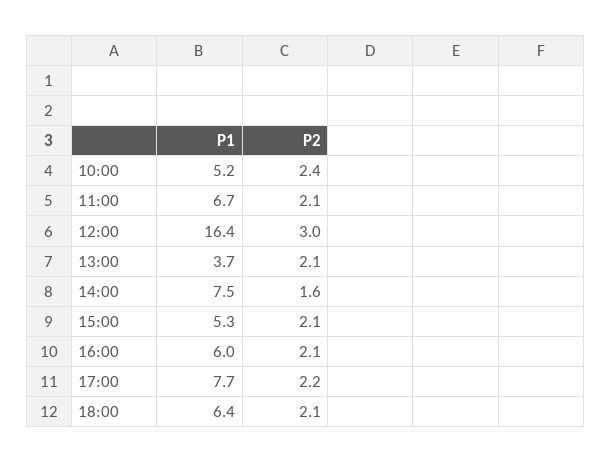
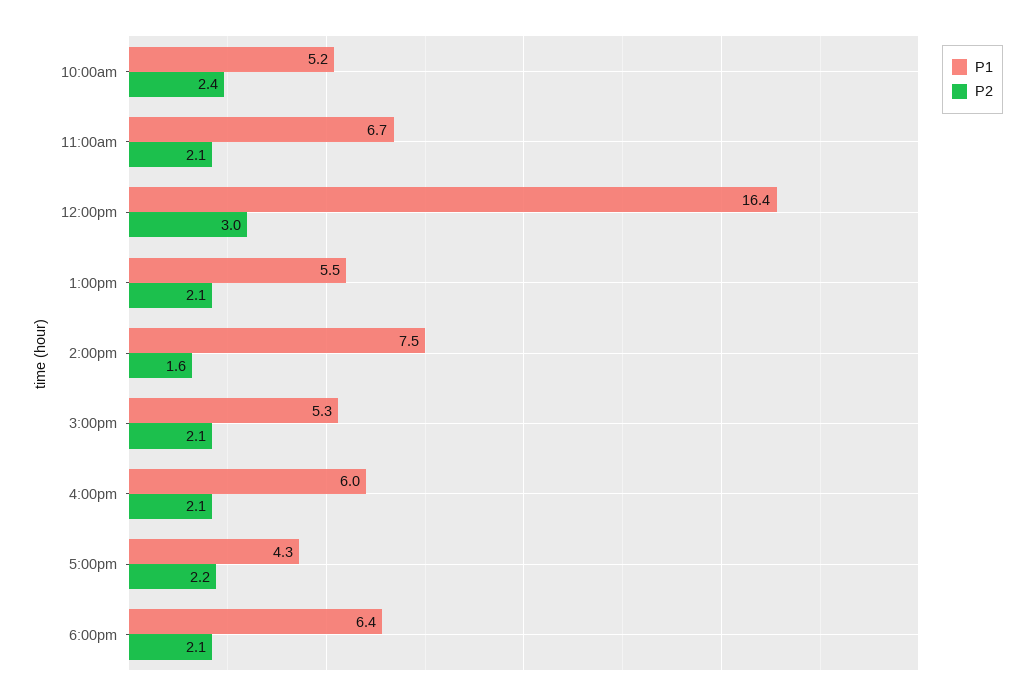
P1, 13:00: 3.7 -> 5.5
P1, 17:00: 7.7 -> 4.3

